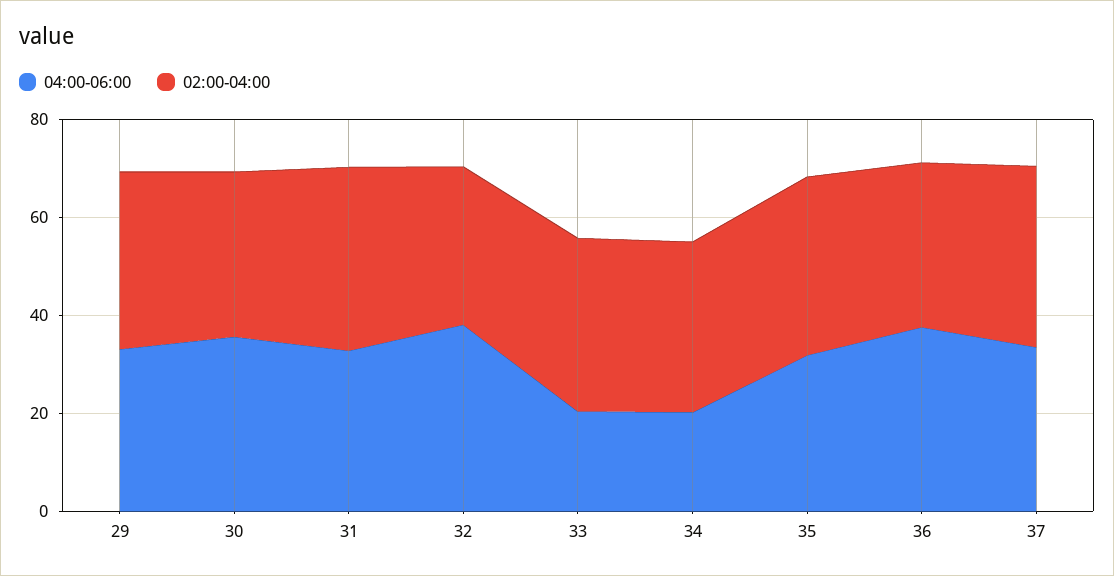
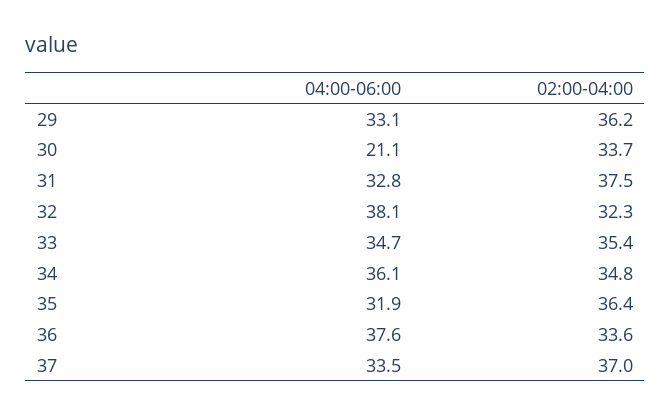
04:00-06:00, 30: 35 -> 21.1
04:00-06:00, 33: 20 -> 34.7
04:00-06:00, 34: 20 -> 36.1

